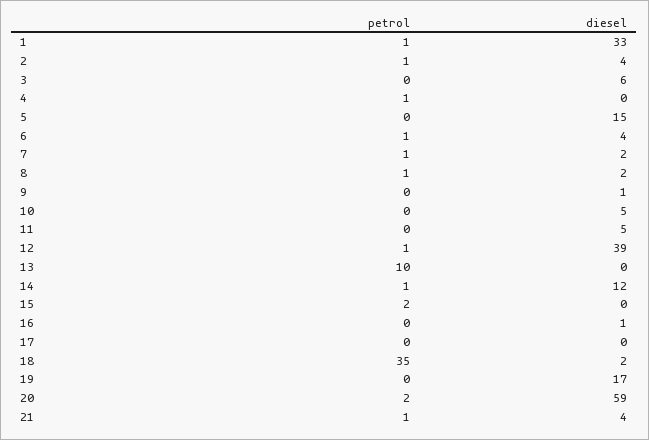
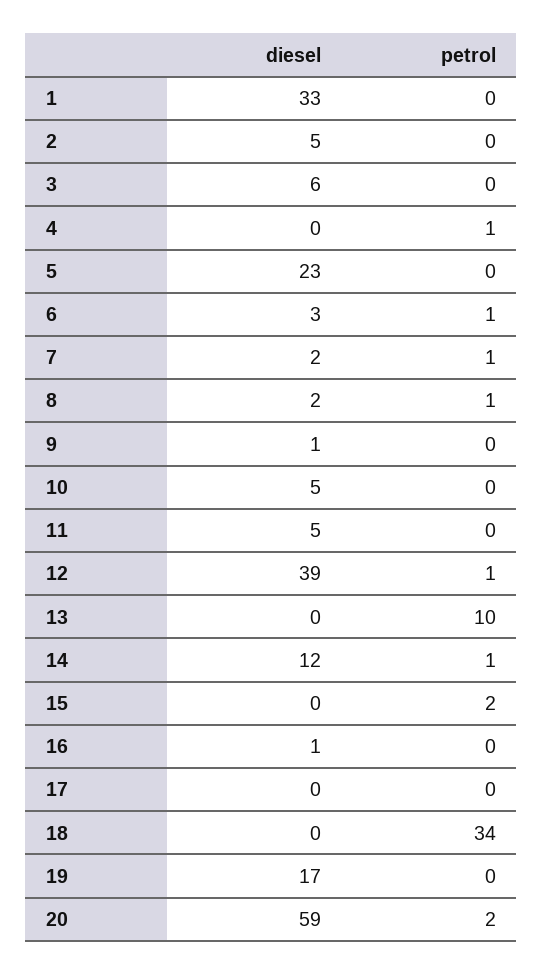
petrol, 1: 1 -> 0
petrol, 2: 1 -> 0
diesel, 2: 4 -> 5
diesel, 5: 15 -> 23
diesel, 6: 4 -> 3
petrol, 18: 35 -> 34
diesel, 18: 2 -> 0
petrol, 21: 1 -> none
diesel, 21: 4 -> none

